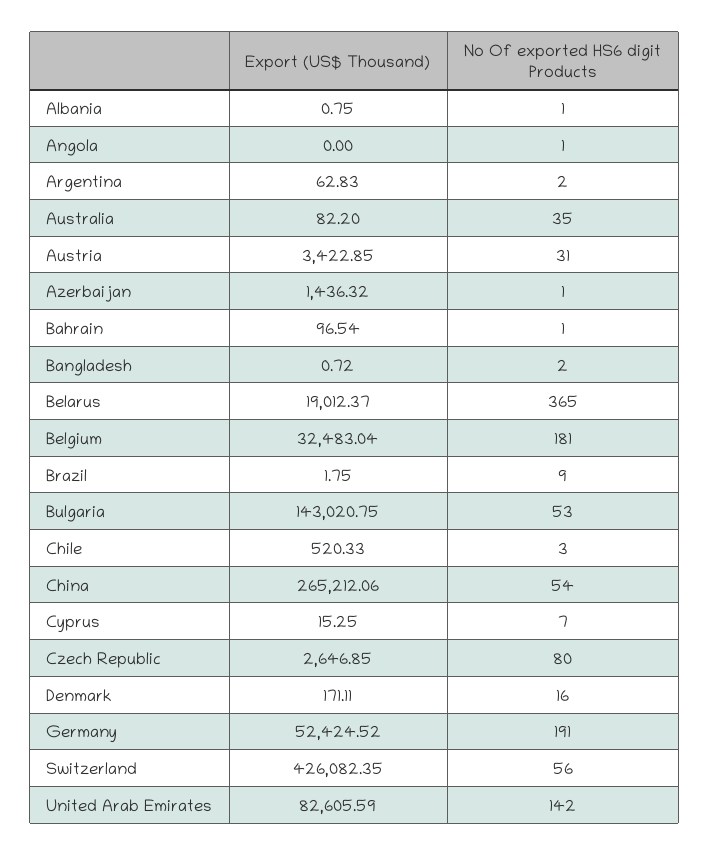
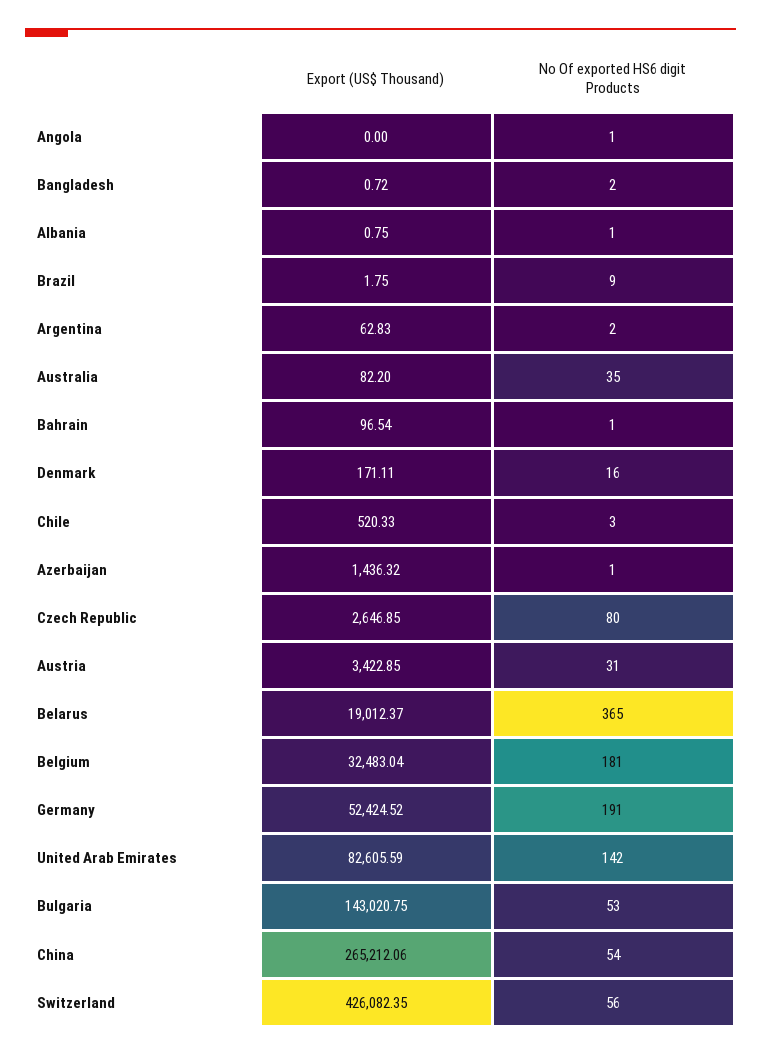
Export (US$ Thousand), Cyprus: 15.25 -> none
No Of exported HS6 digit Products, Cyprus: 7 -> none

